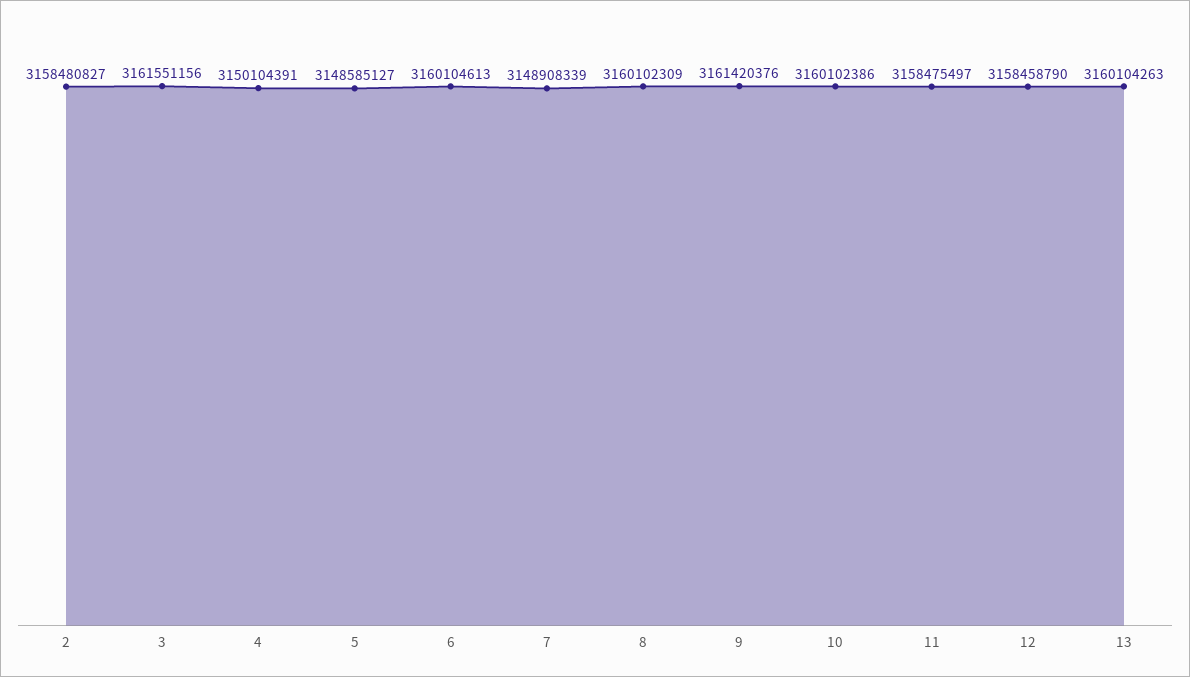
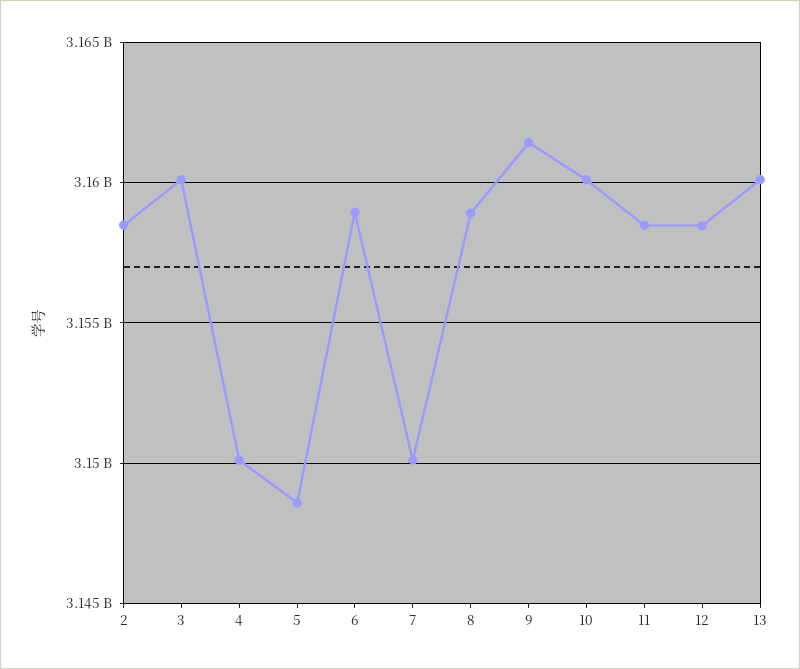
3: 3161551156 -> 3160000000
6: 3160104613 -> 3159000000
7: 3148908339 -> 3150000000
8: 3160102309 -> 3159000000

